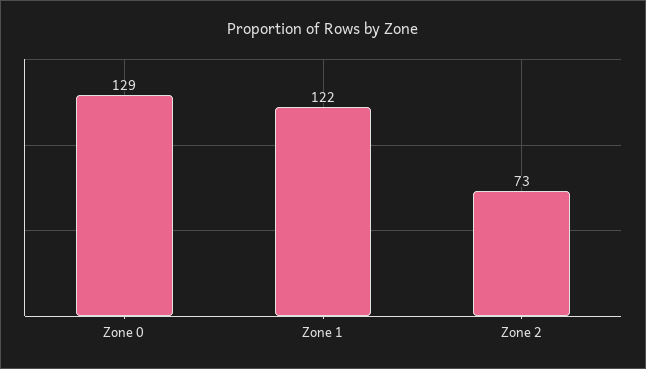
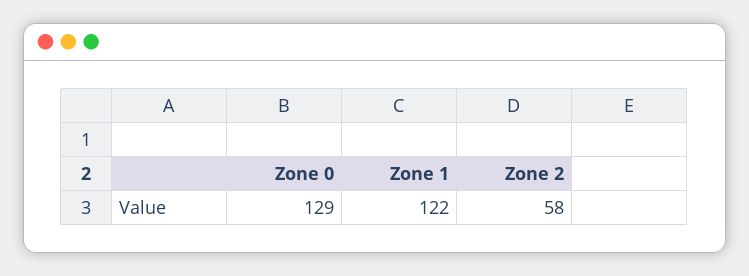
Zone 2: 73 -> 58

